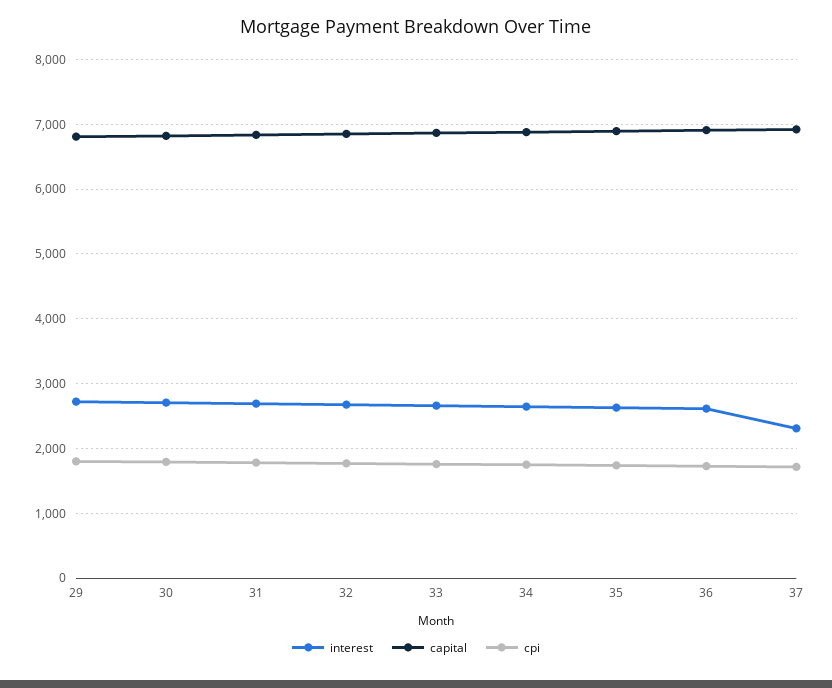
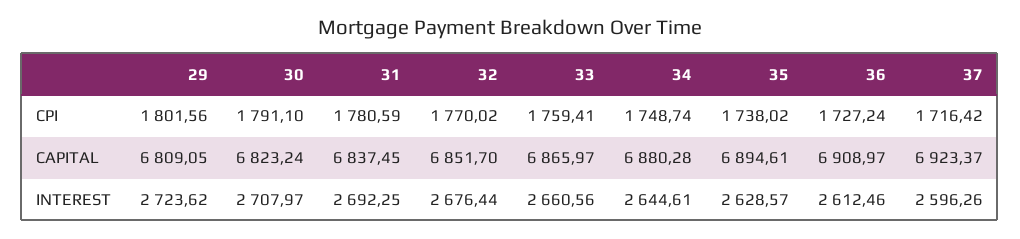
interest, 37: 2300 -> 2596.26

